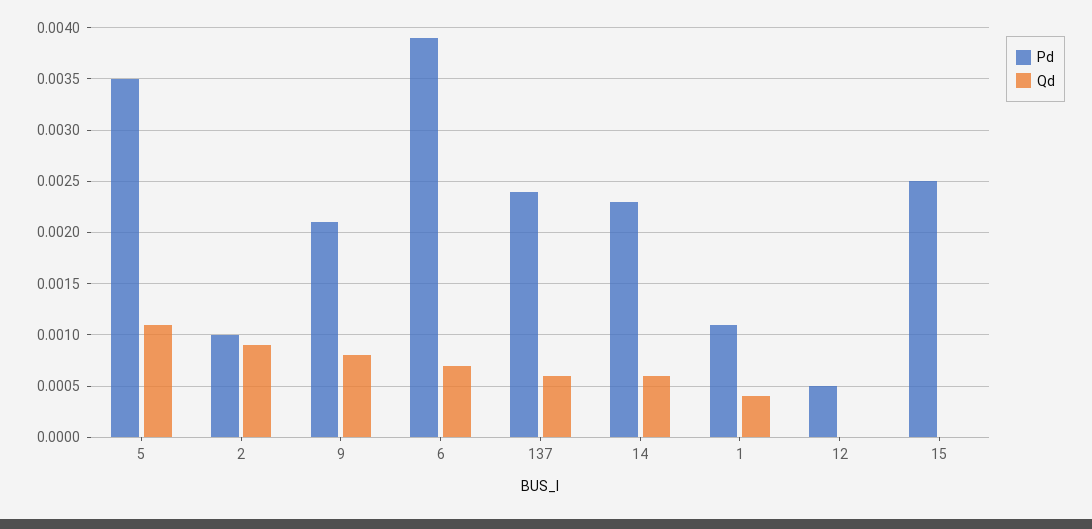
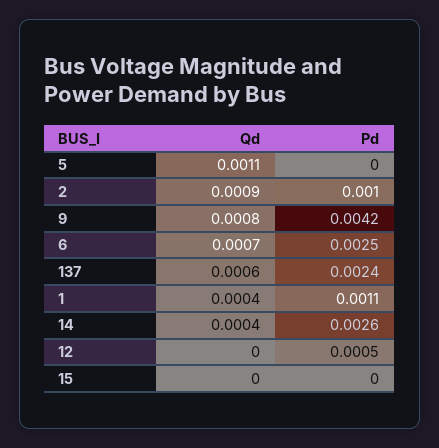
Pd, 5: 0.0035 -> 0
Pd, 9: 0.0021 -> 0.0042
Pd, 6: 0.0039 -> 0.0025
Pd, 14: 0.0023 -> 0.0026
Qd, 14: 0.0006 -> 0.0004
Pd, 15: 0.0025 -> 0

